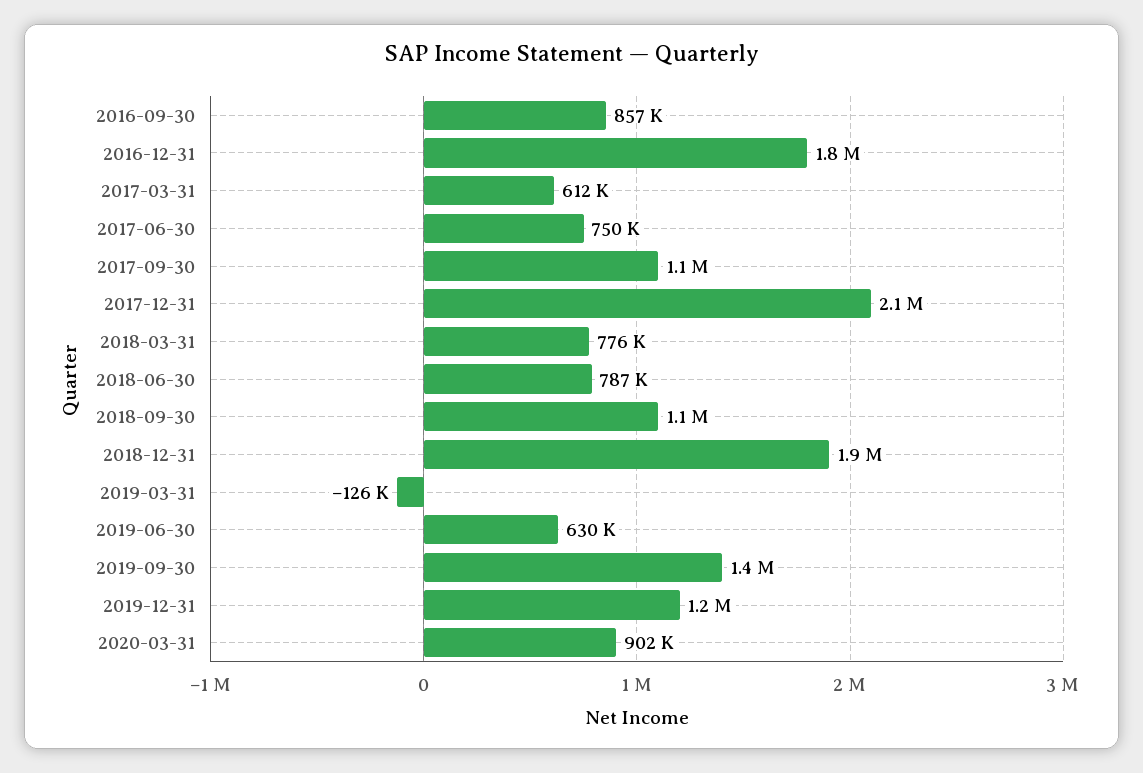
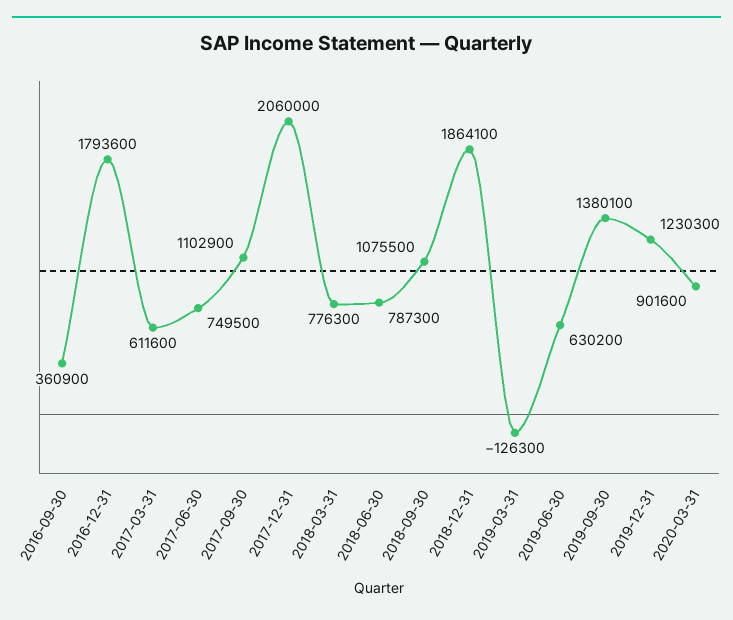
2016-09-30: 857000 -> 360900

